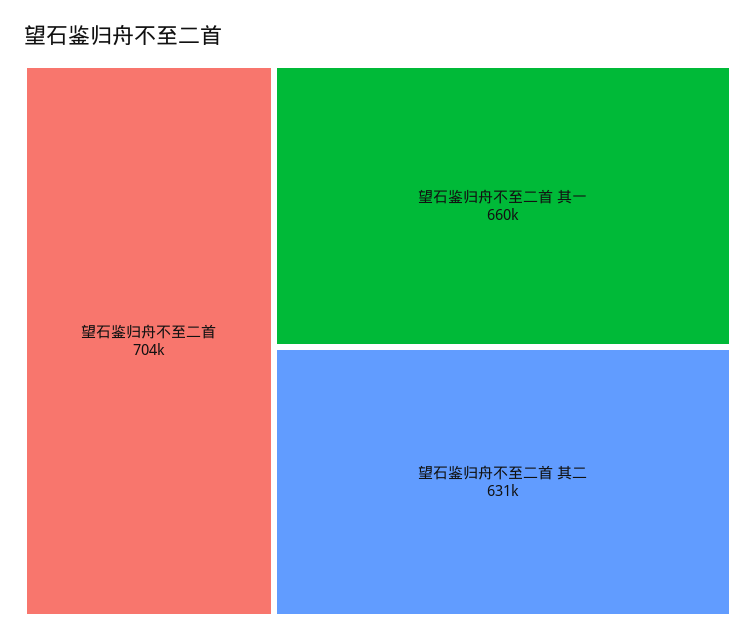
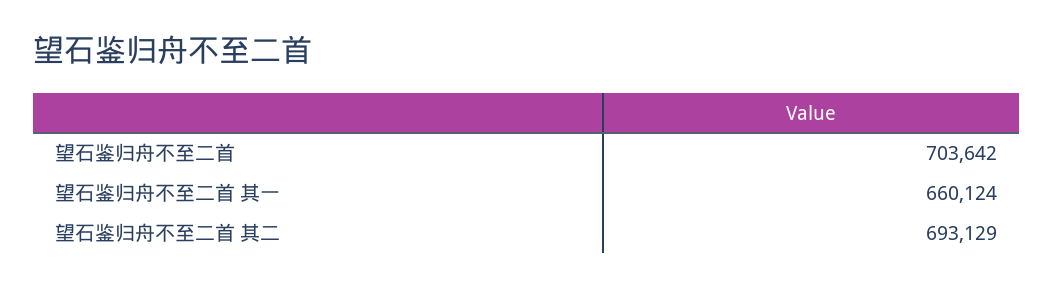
望石鉴归舟不至二首 其二: 631000 -> 693129

